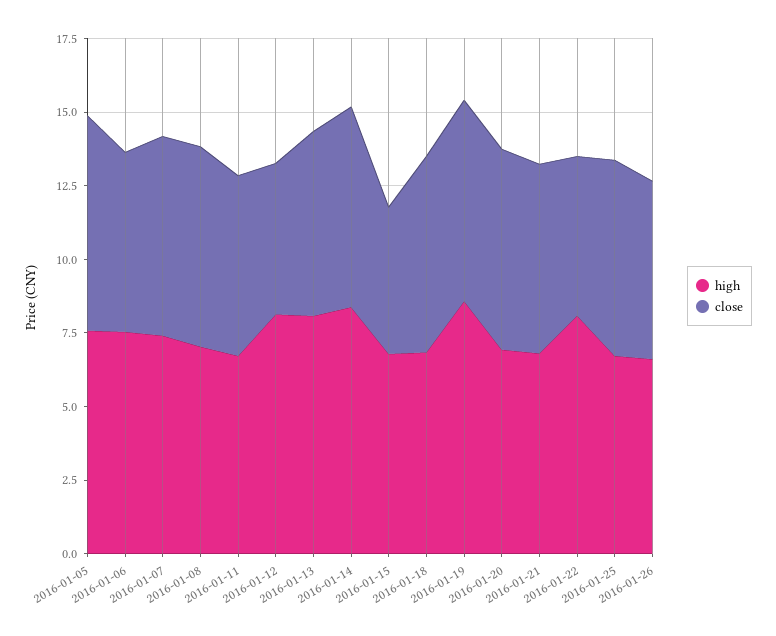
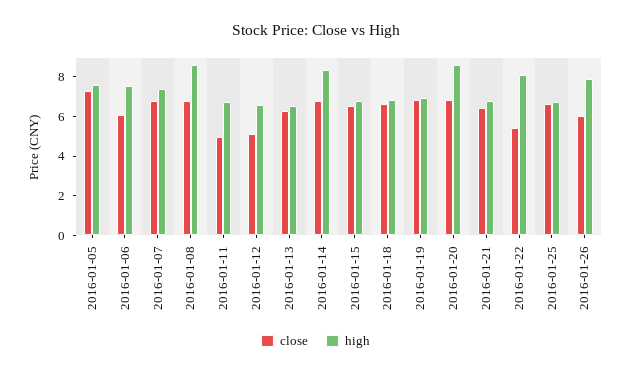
high, 2016-01-08: 7 -> 8.5
close, 2016-01-11: 6 -> 5
high, 2016-01-12: 8 -> 6.5
high, 2016-01-13: 8 -> 6.5
close, 2016-01-15: 5 -> 6.5
high, 2016-01-19: 8.5 -> 7
high, 2016-01-20: 7 -> 8.5
high, 2016-01-26: 6.5 -> 8

